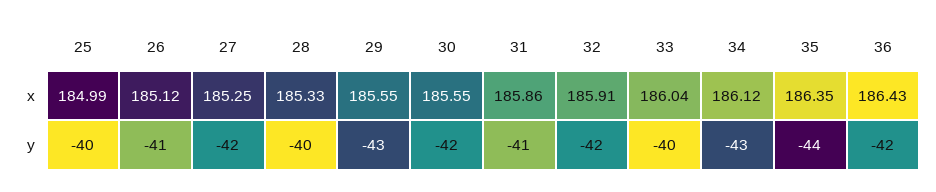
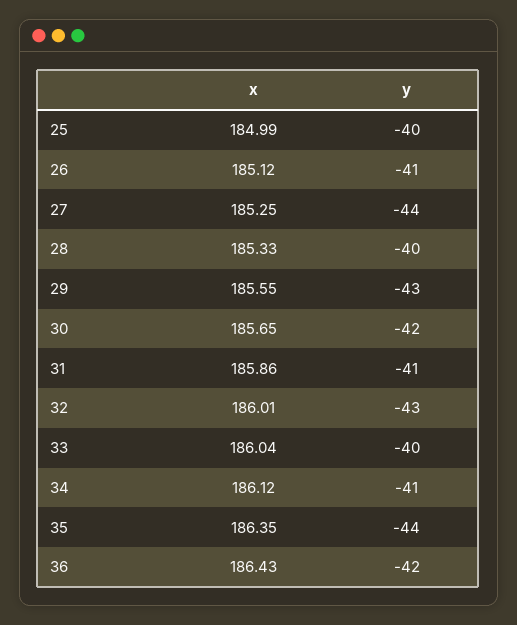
30, x: 185.55 -> 185.65
32, x: 185.91 -> 186.01
27, y: -42 -> -44
32, y: -42 -> -43
34, y: -43 -> -41

